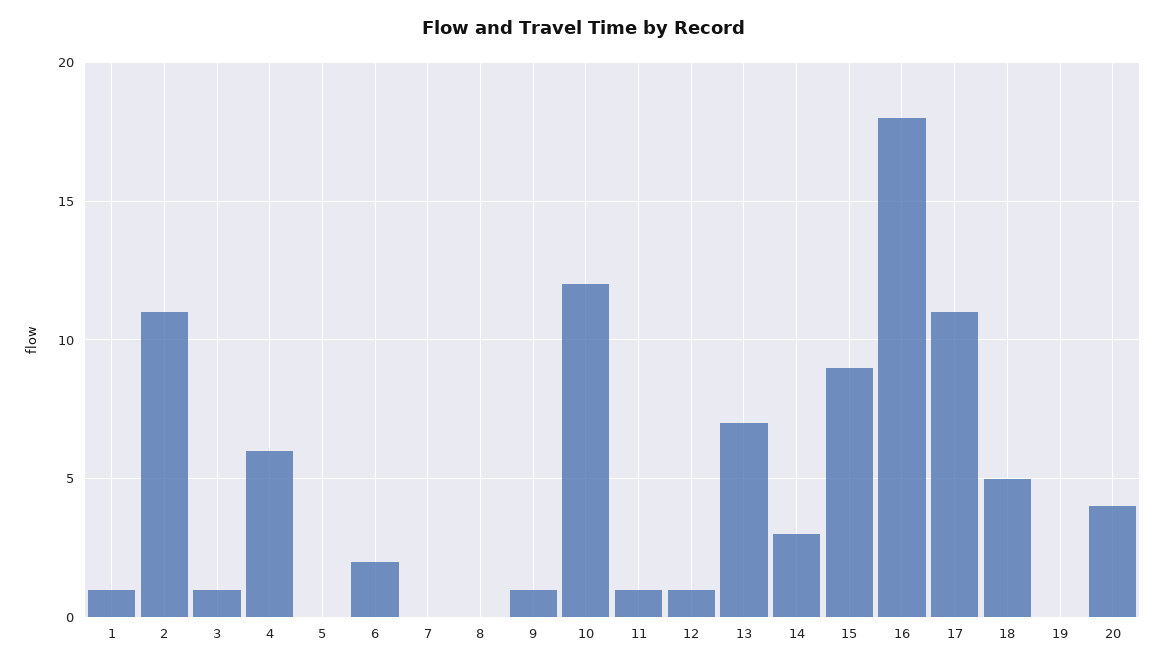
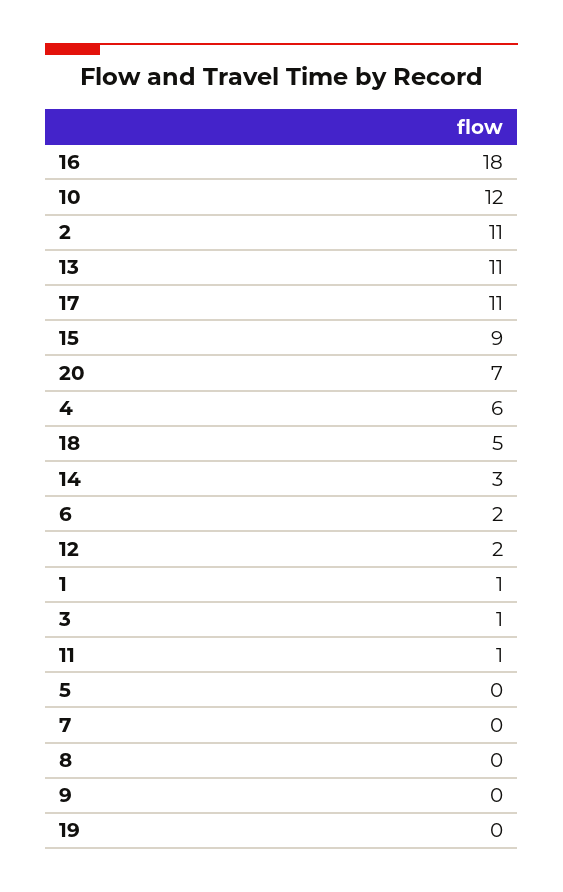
9: 1 -> 0
12: 1 -> 2
13: 7 -> 11
20: 4 -> 7

